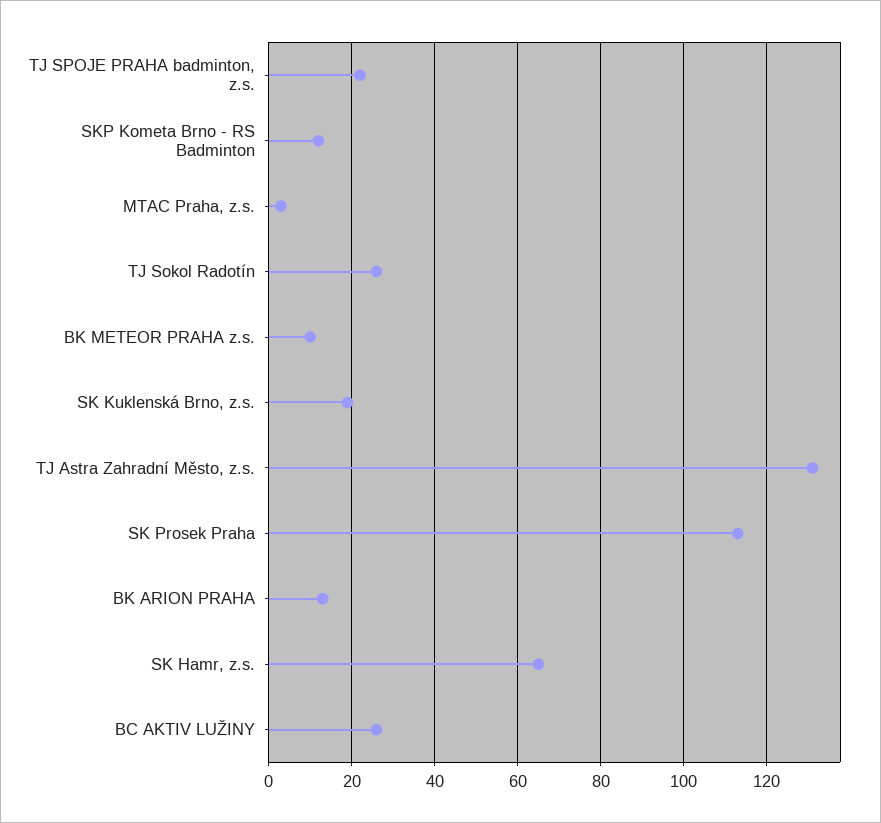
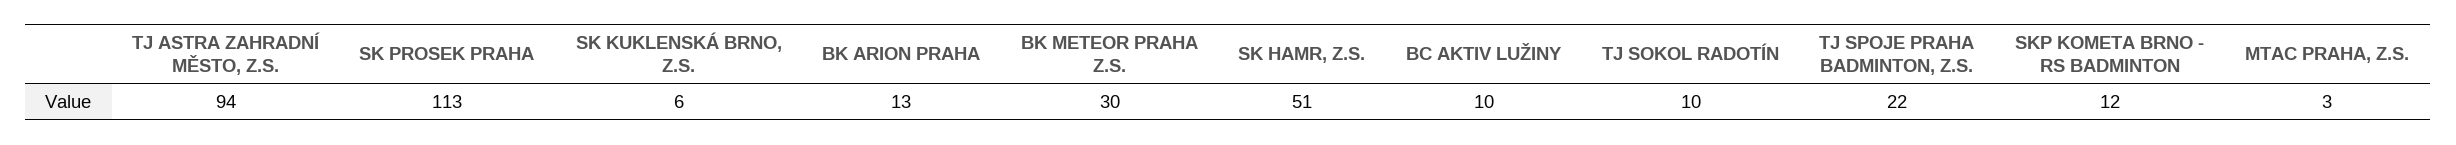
TJ Sokol Radotín: 25 -> 10
BK METEOR PRAHA z.s.: 10 -> 30
SK Kuklenská Brno, z.s.: 20 -> 6
TJ Astra Zahradní Město, z.s.: 130 -> 94
SK Hamr, z.s.: 65 -> 51
BC AKTIV LUŽINY: 25 -> 10

